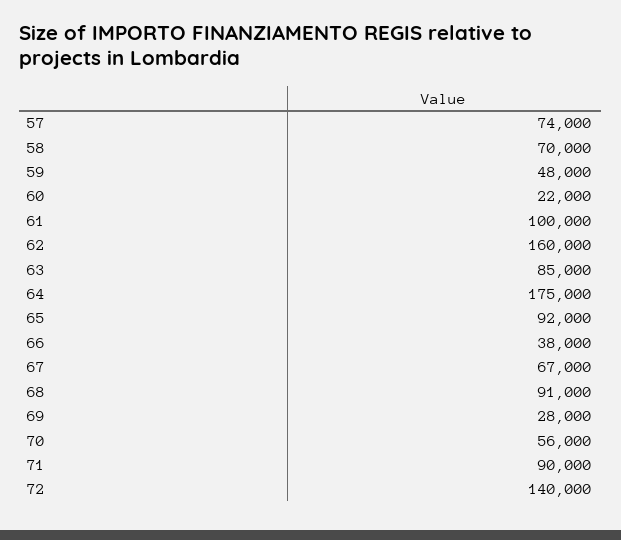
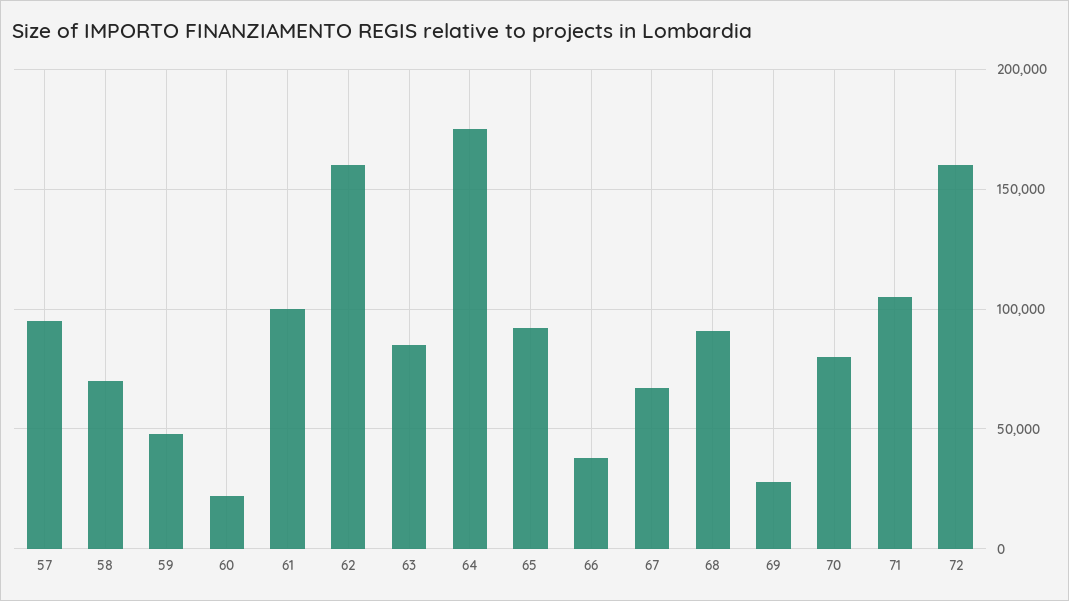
57: 74000 -> 95000
70: 56000 -> 80000
71: 90000 -> 105000
72: 140000 -> 160000

